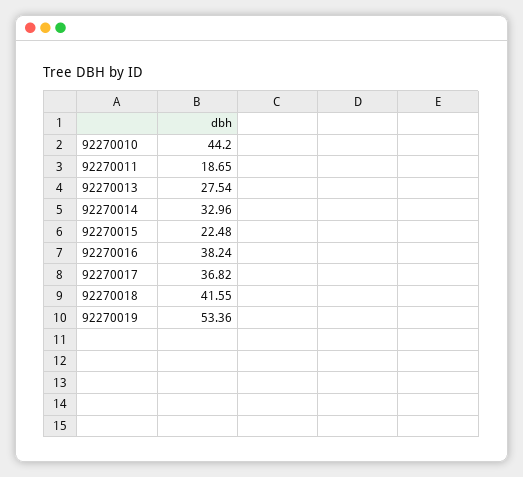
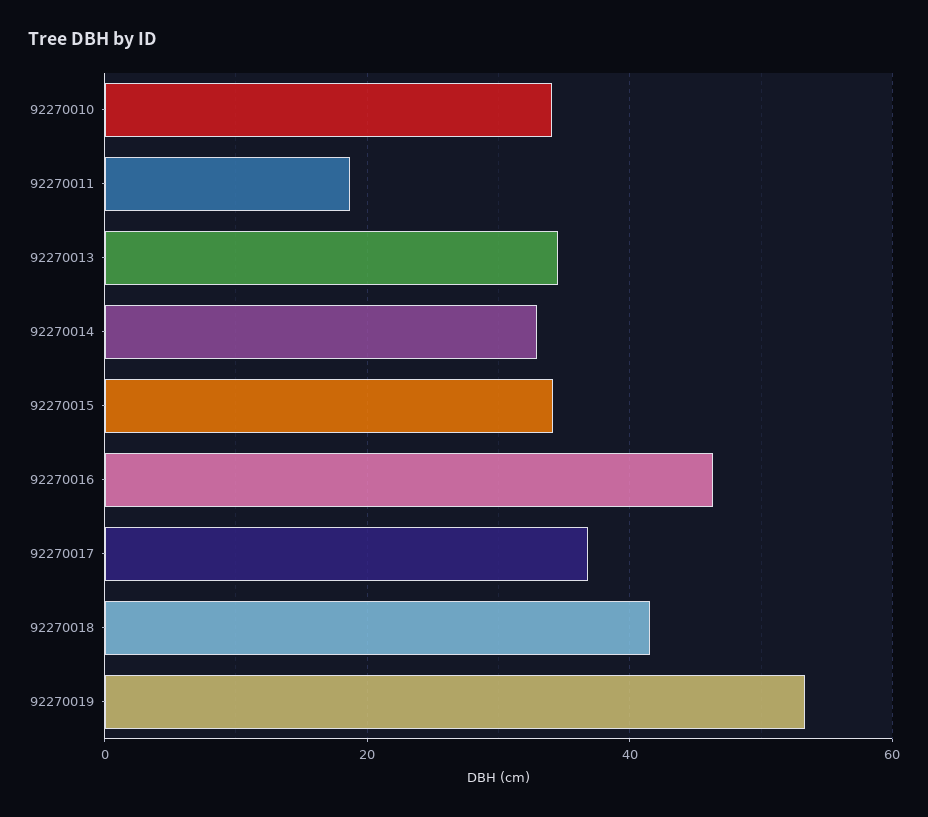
92270010: 44.2 -> 34
92270013: 27.54 -> 34
92270015: 22.48 -> 34
92270016: 38.24 -> 46

